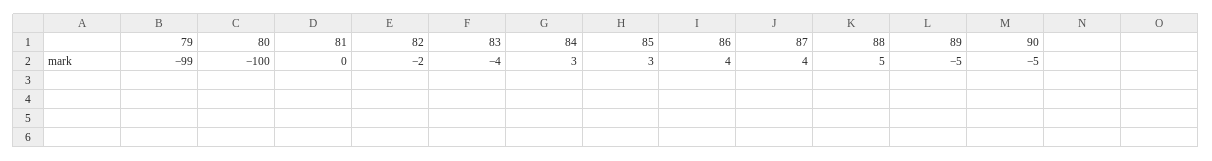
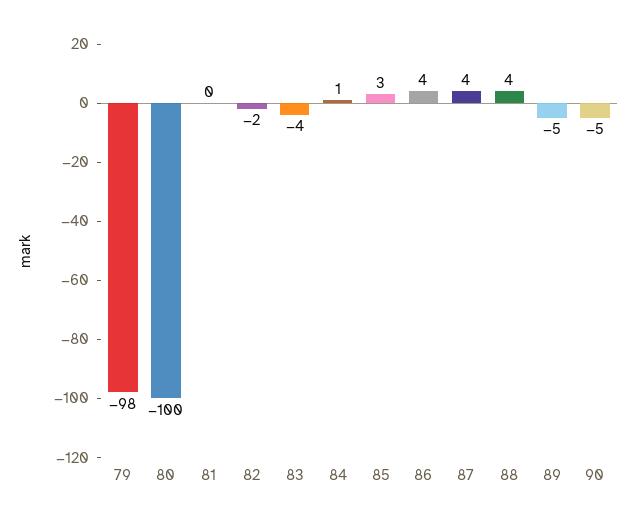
79: -99 -> -98
84: 3 -> 1
88: 5 -> 4

